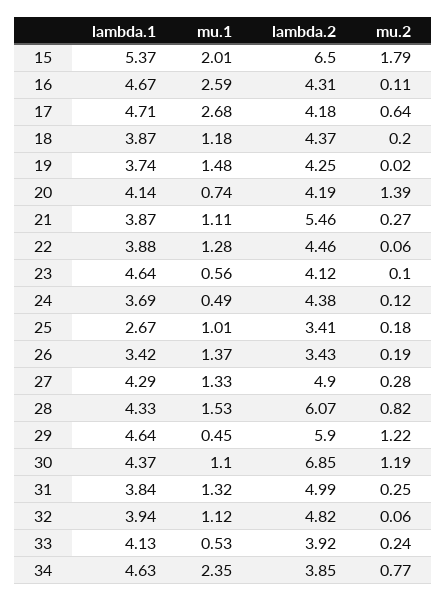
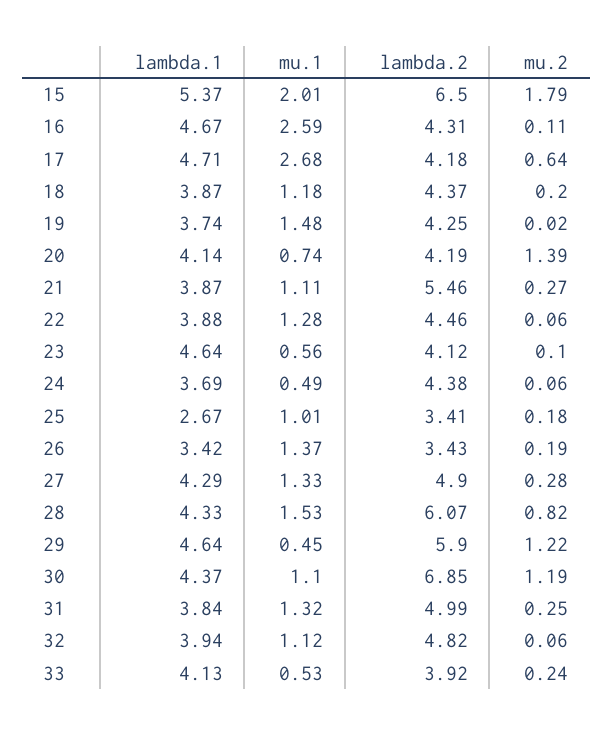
mu.2, 24: 0.12 -> 0.06
lambda.1, 34: 4.63 -> none
mu.1, 34: 2.35 -> none
lambda.2, 34: 3.85 -> none
mu.2, 34: 0.77 -> none

